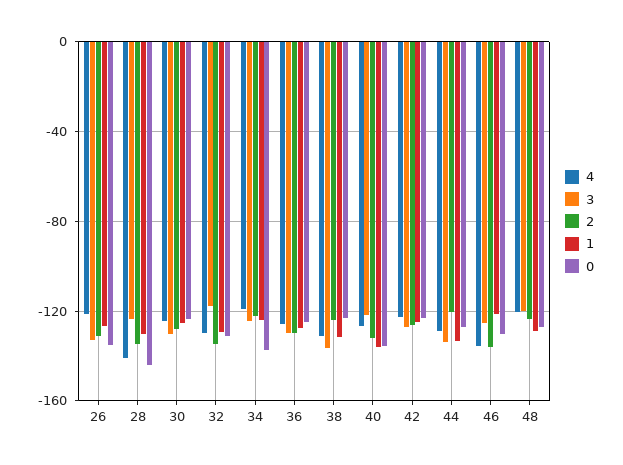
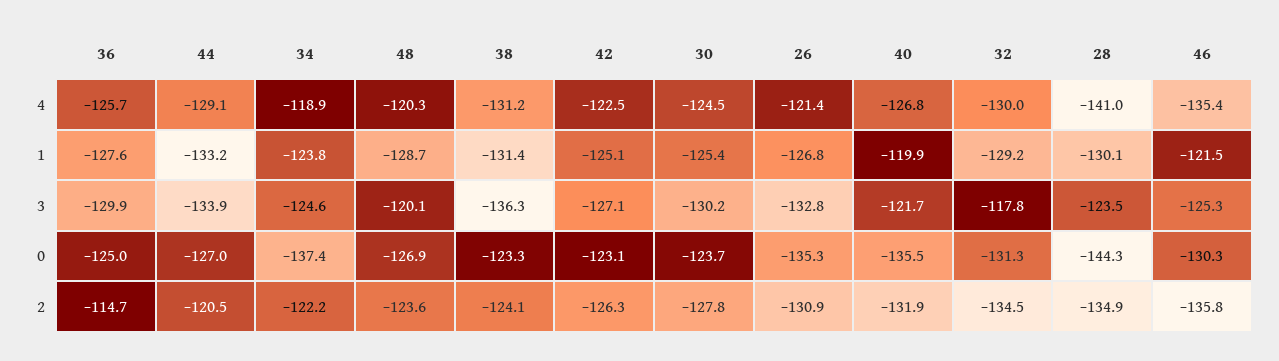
2, 36: -130 -> -114.7
1, 40: -135 -> -119.9

